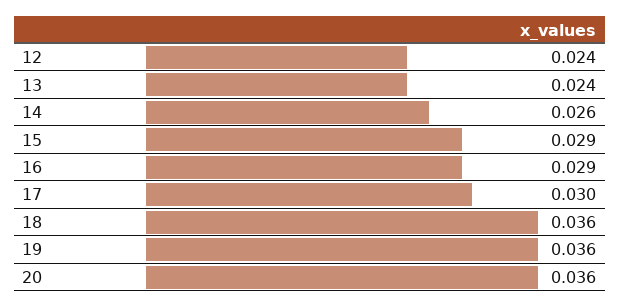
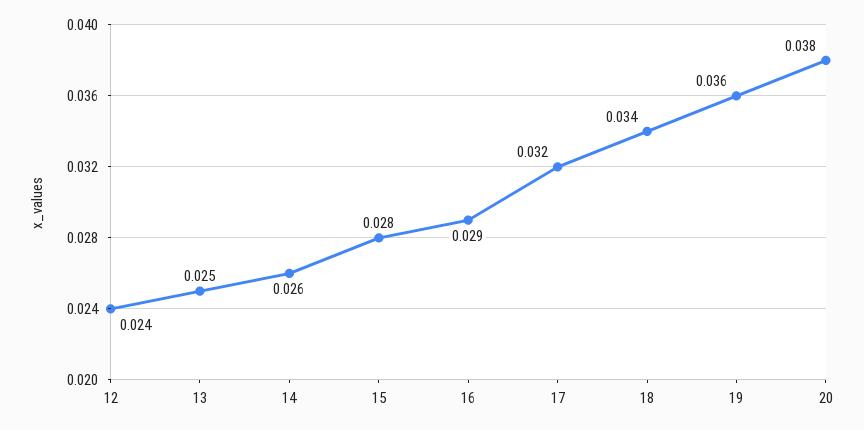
13: 0.024 -> 0.025
15: 0.029 -> 0.028
17: 0.03 -> 0.032
18: 0.036 -> 0.034
20: 0.036 -> 0.038

